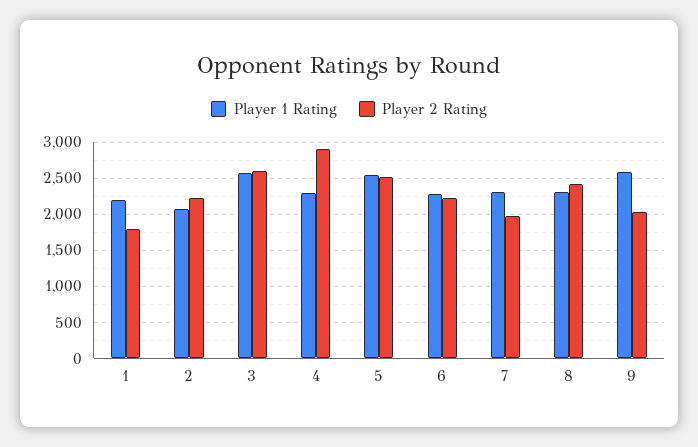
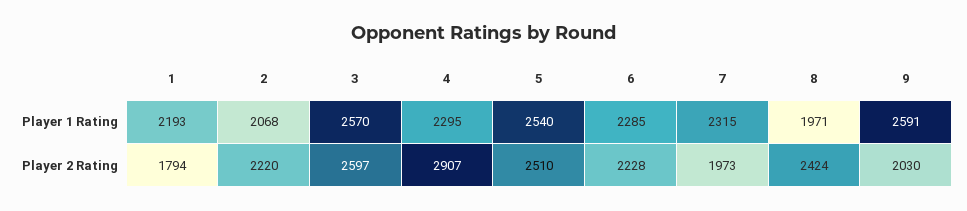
Player 1 Rating, 8: 2300 -> 1971

